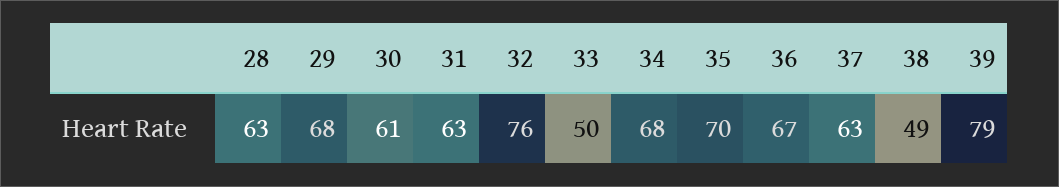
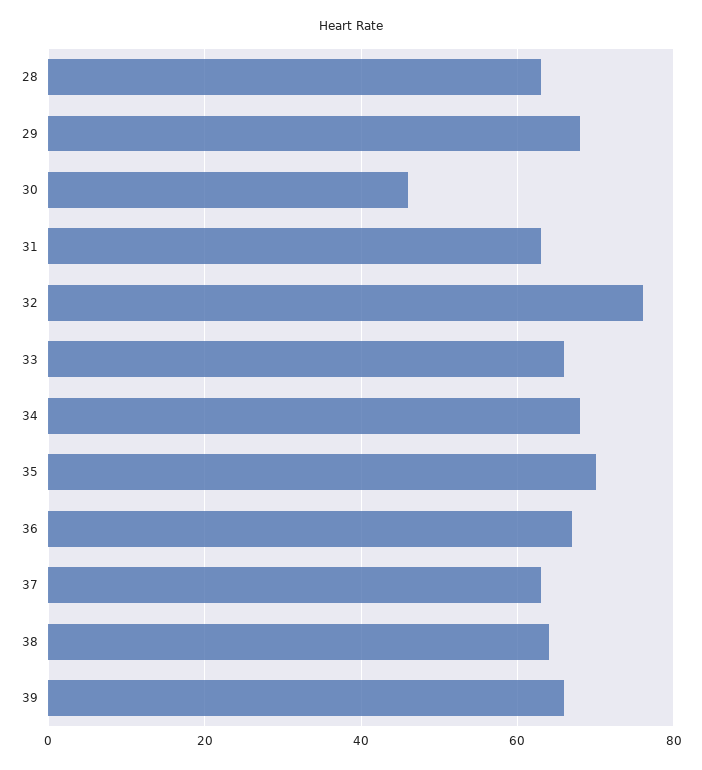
30: 61 -> 45
33: 50 -> 65
38: 49 -> 65
39: 79 -> 65

